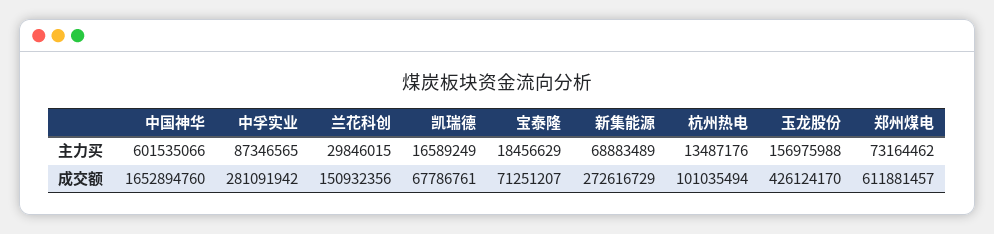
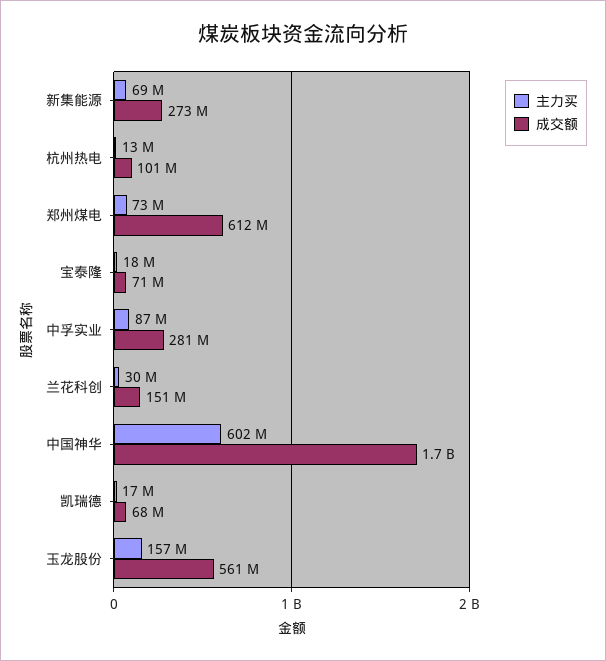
成交额, 玉龙股份: 426124170 -> 561000000

